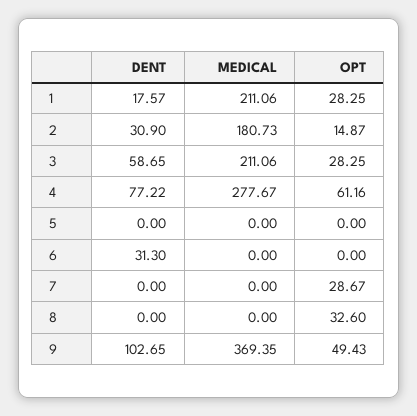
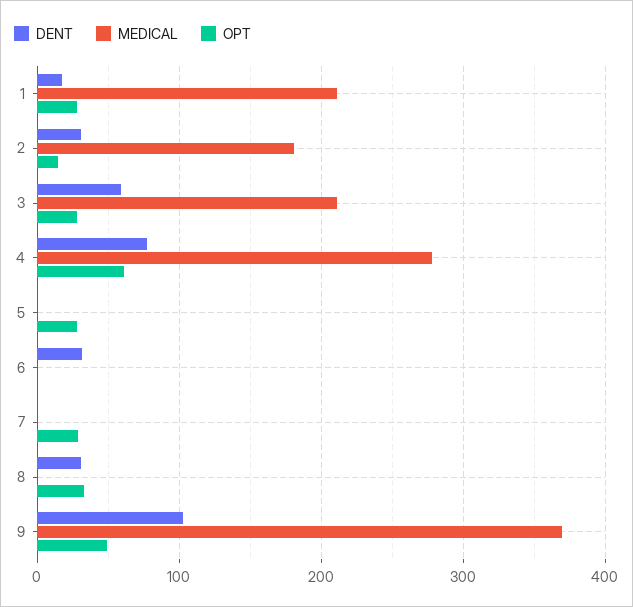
OPT, 5: 0 -> 30
DENT, 8: 0 -> 30

